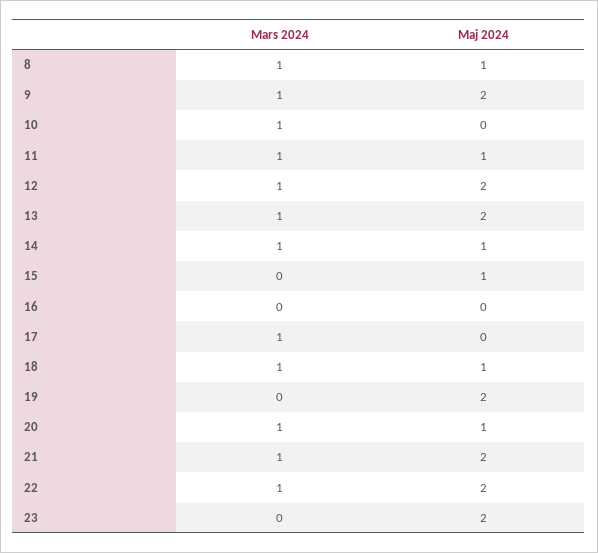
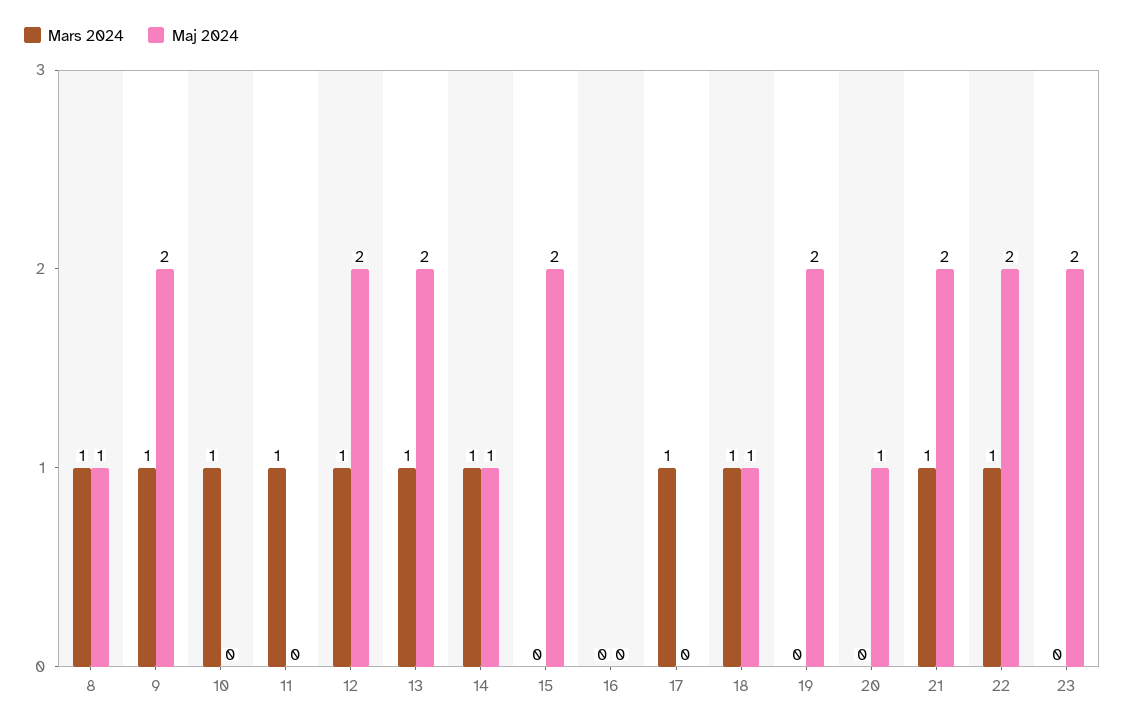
Maj 2024, 11: 1 -> 0
Maj 2024, 15: 1 -> 2
Mars 2024, 20: 1 -> 0

